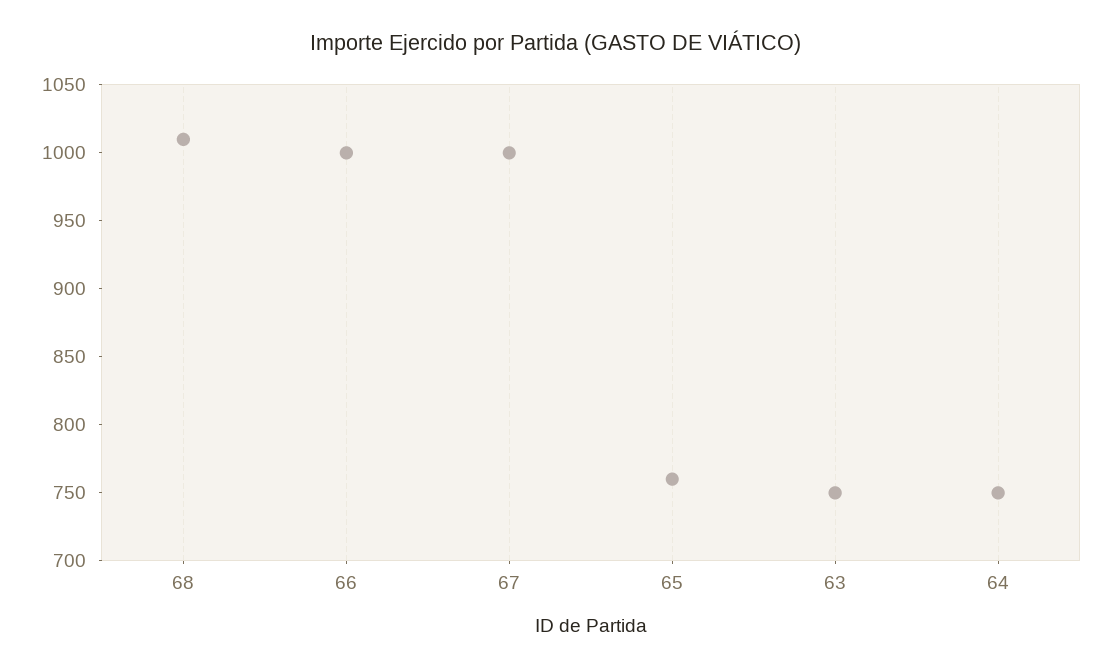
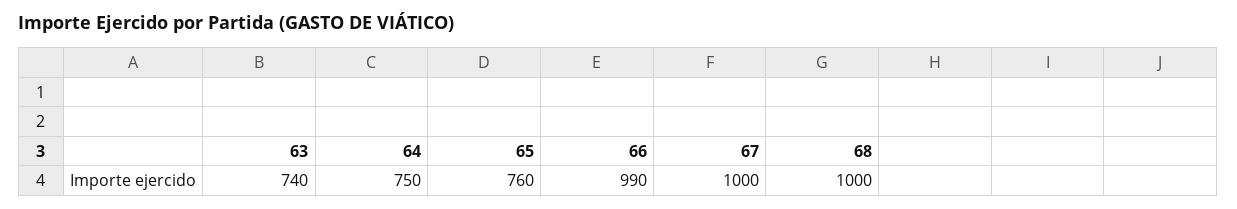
68: 1010 -> 1000
66: 1000 -> 990
63: 750 -> 740

